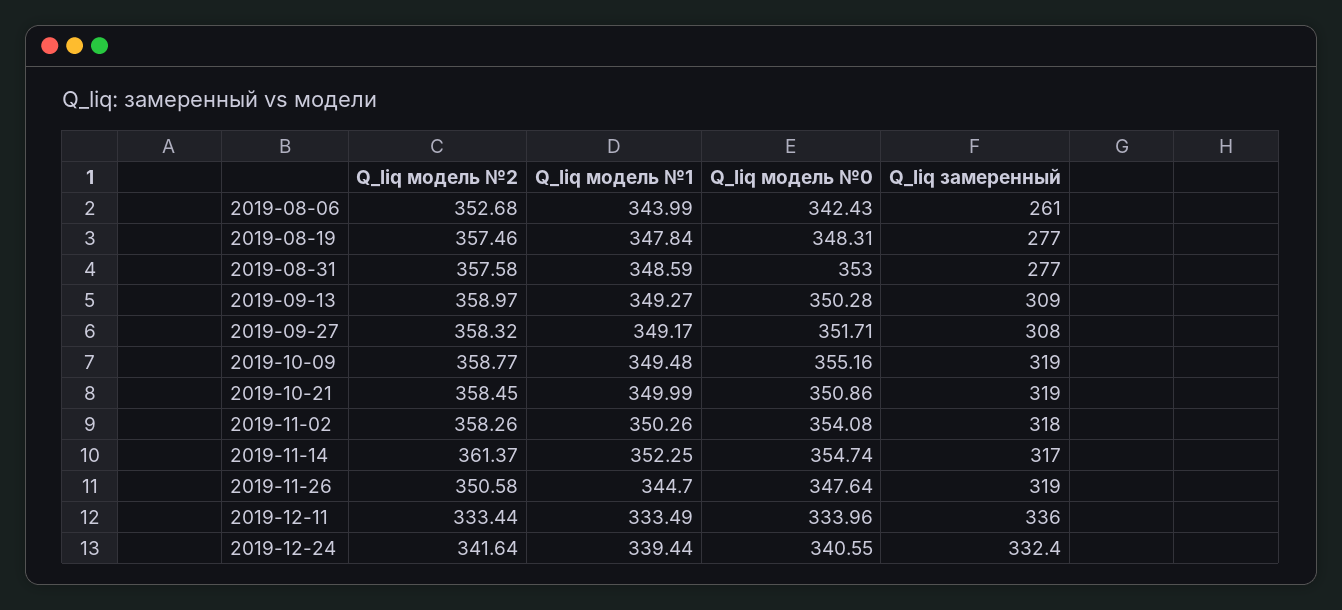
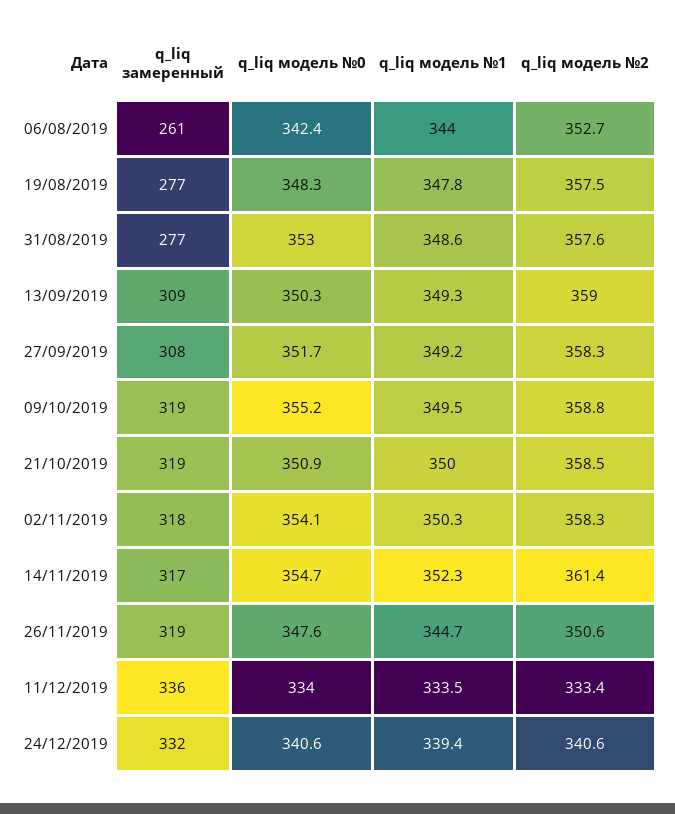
Q_liq модель №2, 2019-12-24: 341.64 -> 340.6

